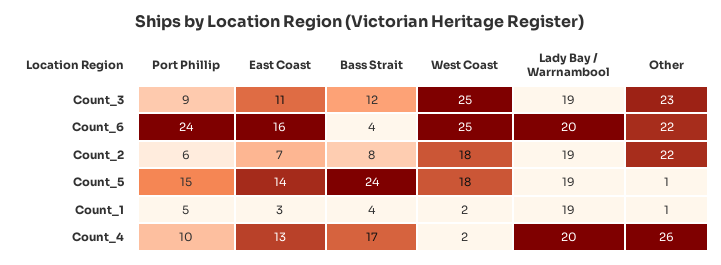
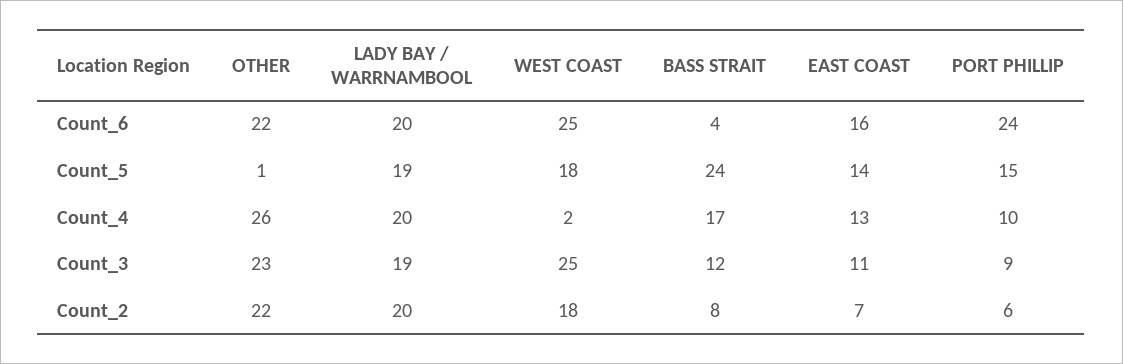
Lady Bay / Warrnambool, Count_2: 19 -> 20
Port Phillip, Count_1: 5 -> none
East Coast, Count_1: 3 -> none
Bass Strait, Count_1: 4 -> none
West Coast, Count_1: 2 -> none
Lady Bay / Warrnambool, Count_1: 19 -> none
Other, Count_1: 1 -> none

